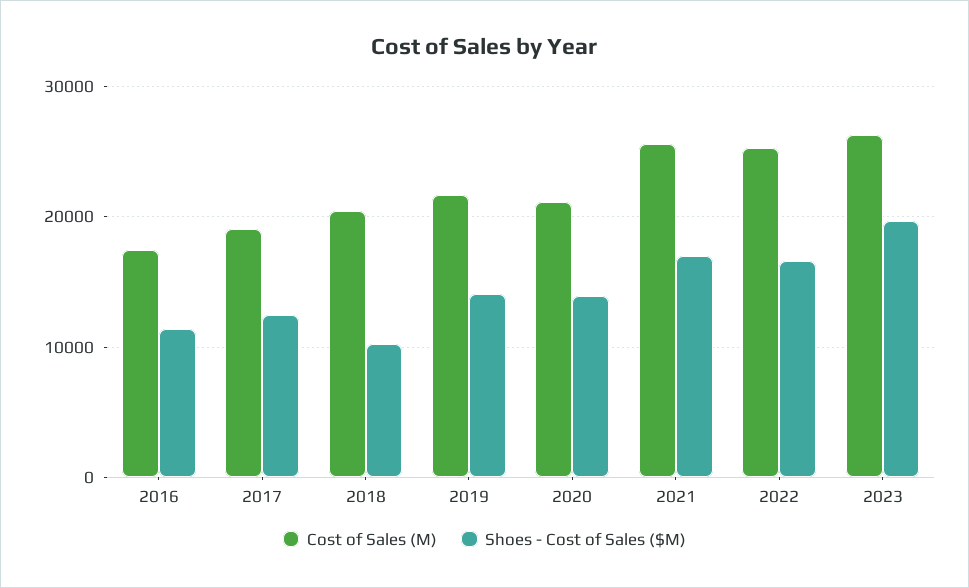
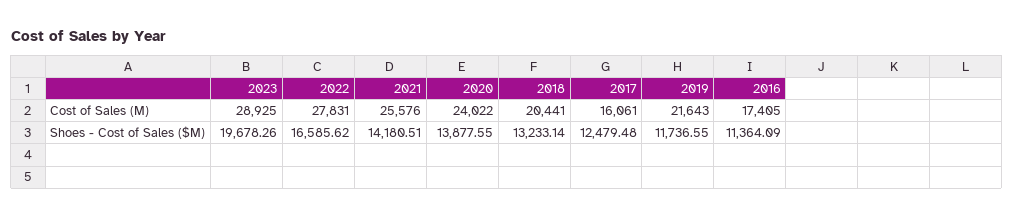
Cost of Sales (M), 2017: 19000 -> 16061
Shoes - Cost of Sales ($M), 2018: 10000 -> 13233.14
Shoes - Cost of Sales ($M), 2019: 14000 -> 11736.55
Cost of Sales (M), 2020: 21000 -> 24022
Shoes - Cost of Sales ($M), 2021: 17000 -> 14180.51
Cost of Sales (M), 2022: 25000 -> 27831
Cost of Sales (M), 2023: 26000 -> 28925

